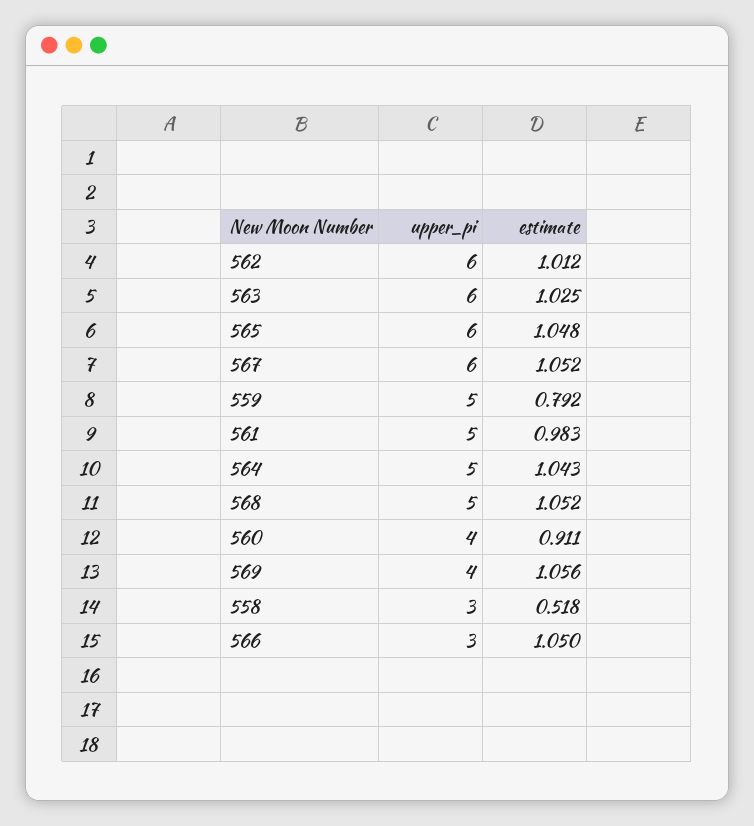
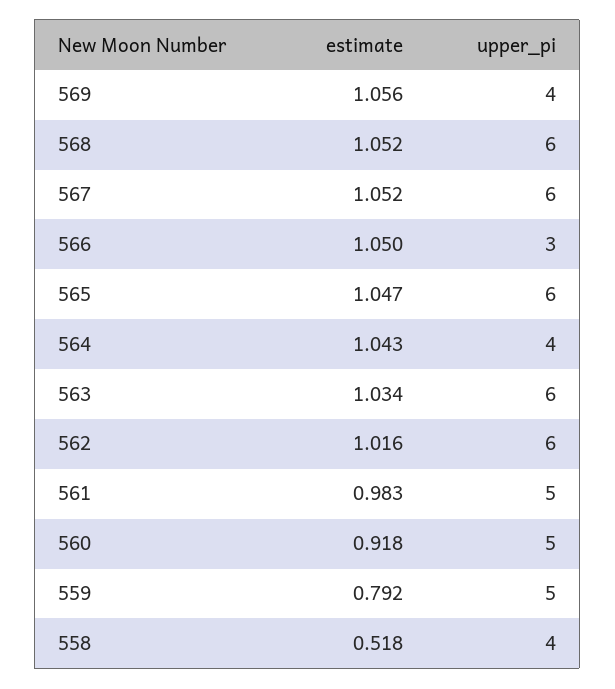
estimate, 562: 1.012 -> 1.016
estimate, 563: 1.025 -> 1.034
estimate, 565: 1.048 -> 1.047
upper_pi, 564: 5 -> 4
upper_pi, 568: 5 -> 6
upper_pi, 560: 4 -> 5
estimate, 560: 0.911 -> 0.918
upper_pi, 558: 3 -> 4

